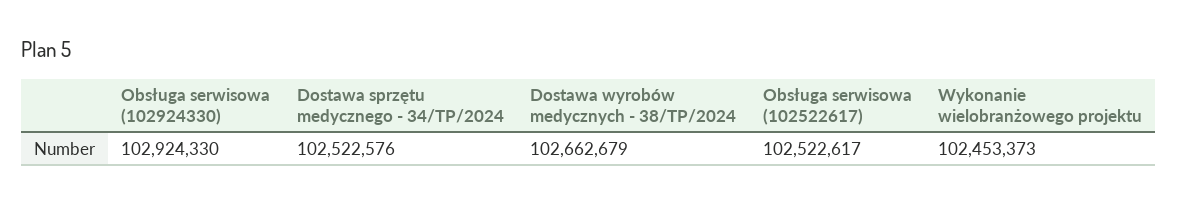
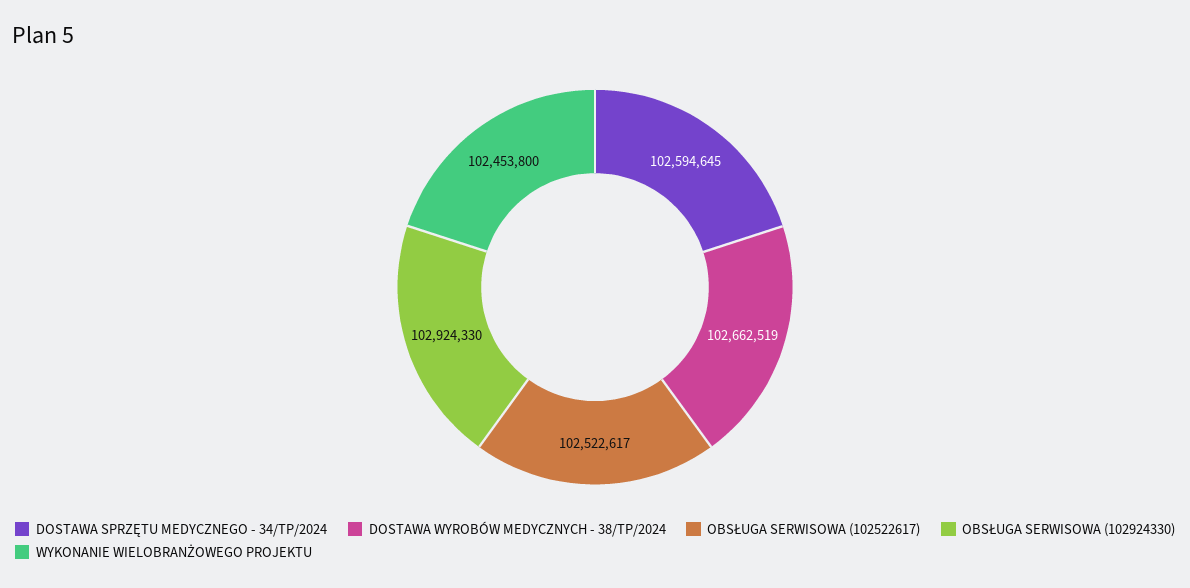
Dostawa sprzętu medycznego - 34/TP/2024: 102522576 -> 102594645
Dostawa wyrobów medycznych - 38/TP/2024: 102662679 -> 102662519
Wykonanie wielobranżowego projektu: 102453373 -> 102453800

